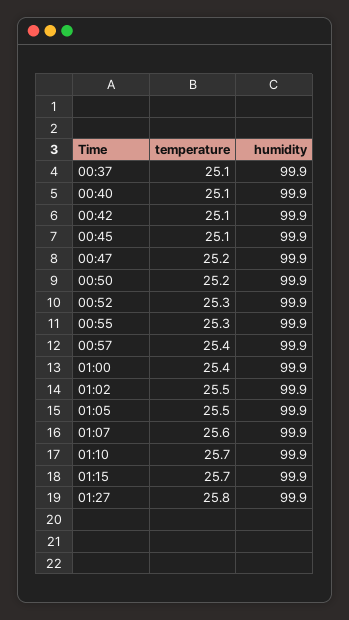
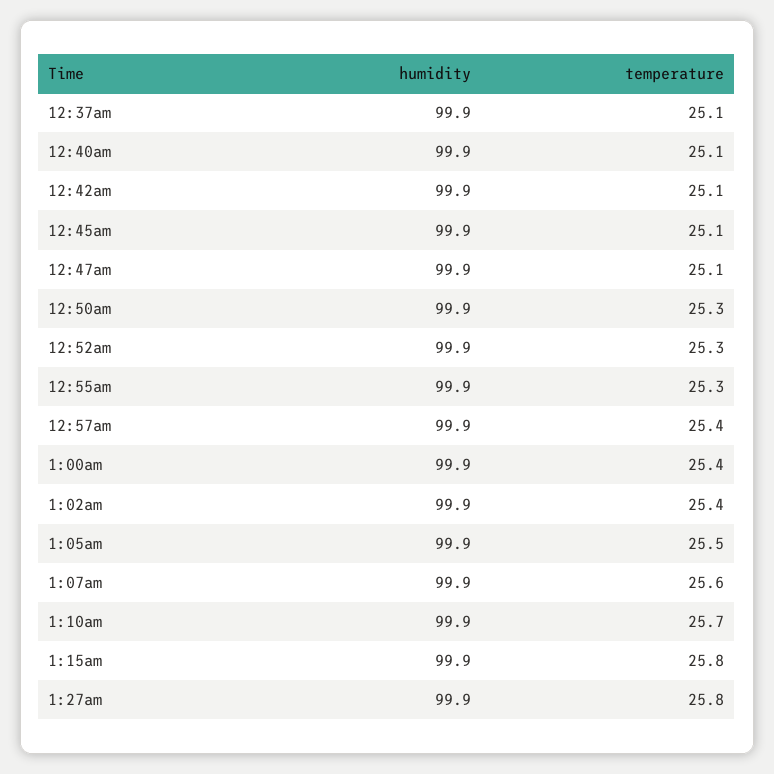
temperature, 00:47: 25.2 -> 25.1
temperature, 00:50: 25.2 -> 25.3
temperature, 01:02: 25.5 -> 25.4
temperature, 01:15: 25.7 -> 25.8

